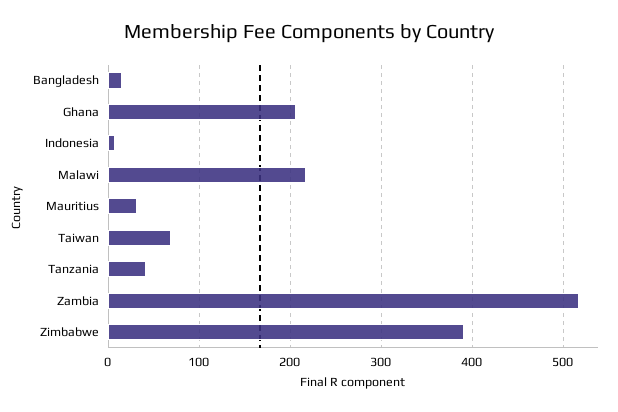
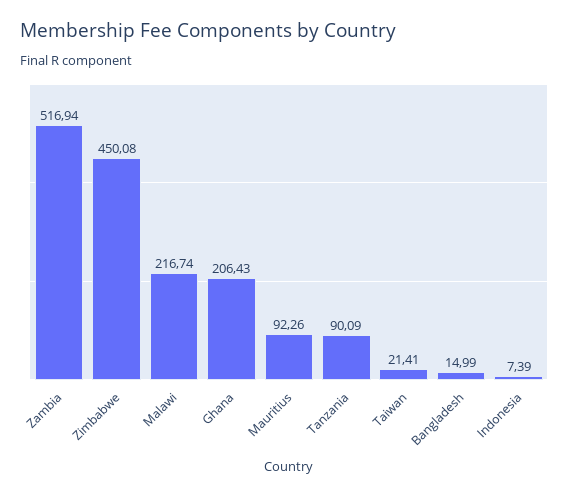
Mauritius: 30 -> 92.26
Taiwan: 70 -> 21.41
Tanzania: 40 -> 90.09
Zimbabwe: 390 -> 450.08

